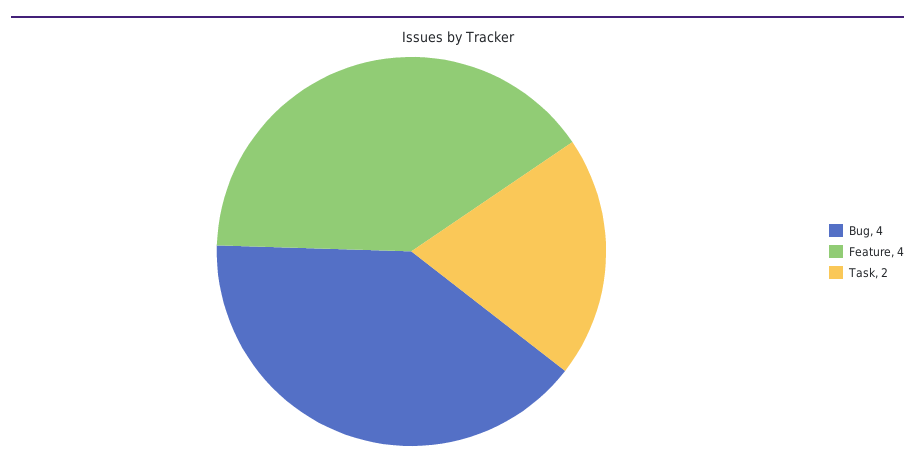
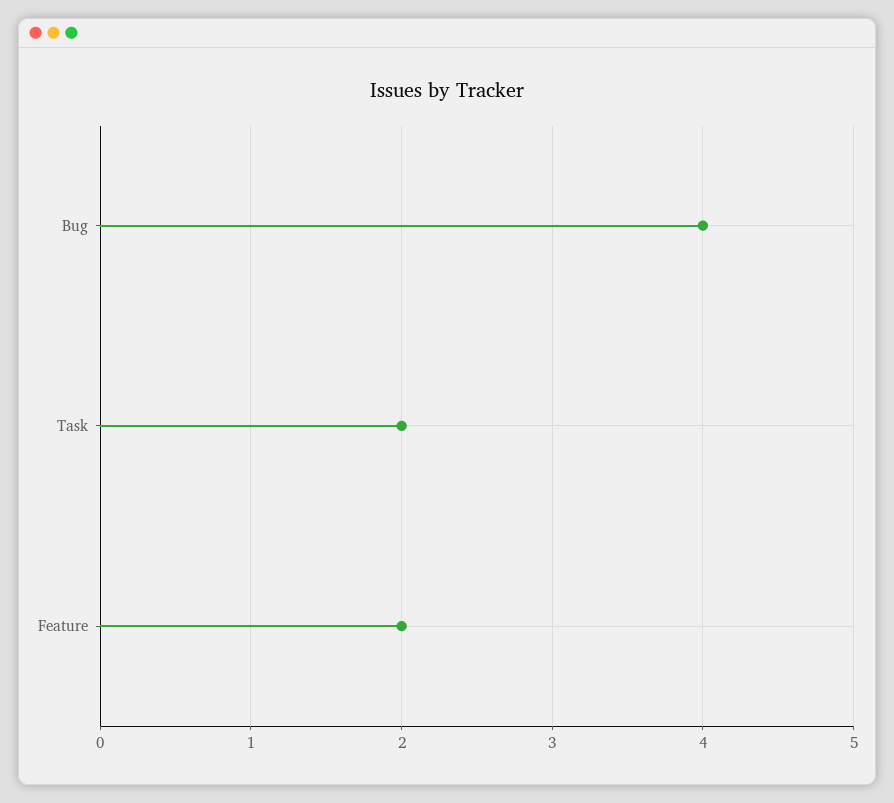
Feature: 4 -> 2

